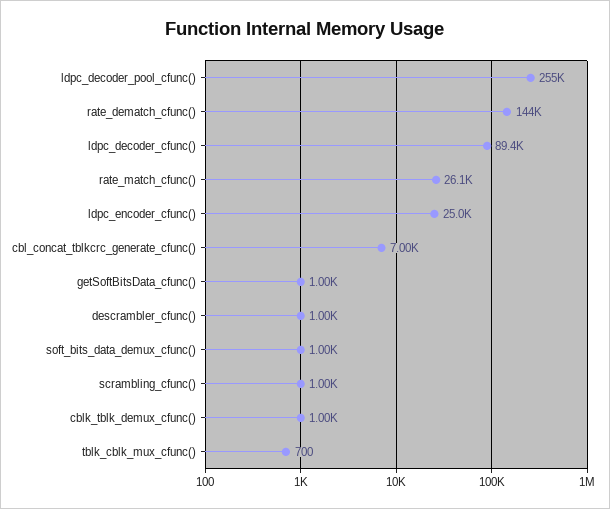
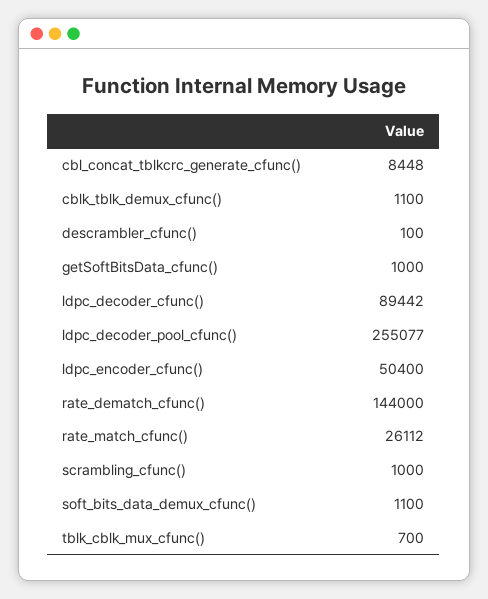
ldpc_encoder_cfunc(): 25000 -> 50400
cbl_concat_tblkcrc_generate_cfunc(): 7000 -> 8448
descrambler_cfunc(): 1000 -> 100
soft_bits_data_demux_cfunc(): 1000 -> 1100
cblk_tblk_demux_cfunc(): 1000 -> 1100

